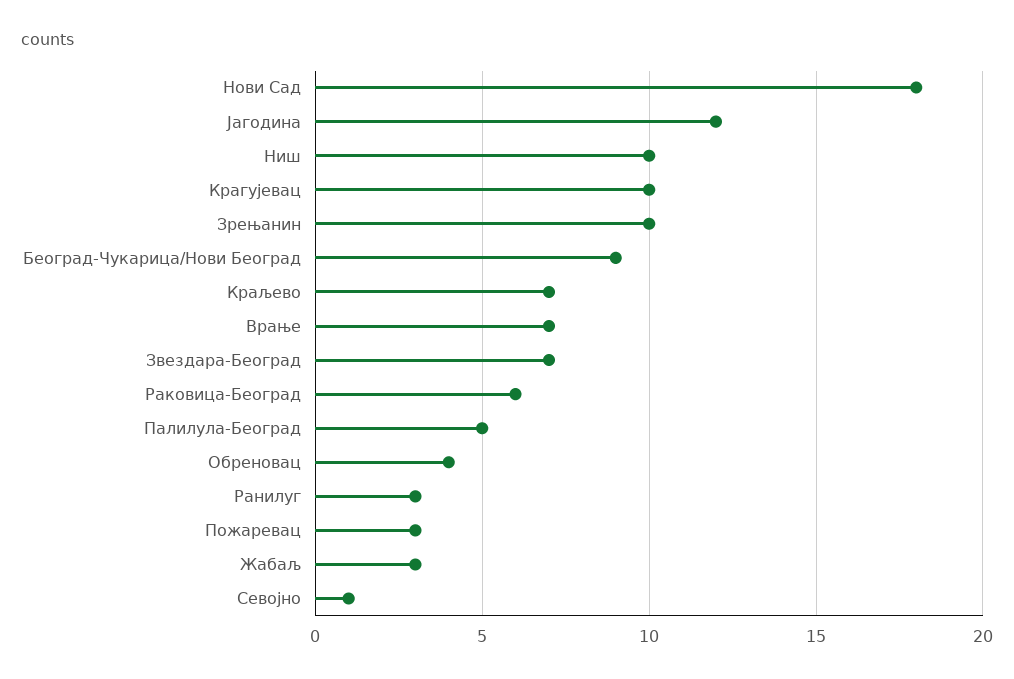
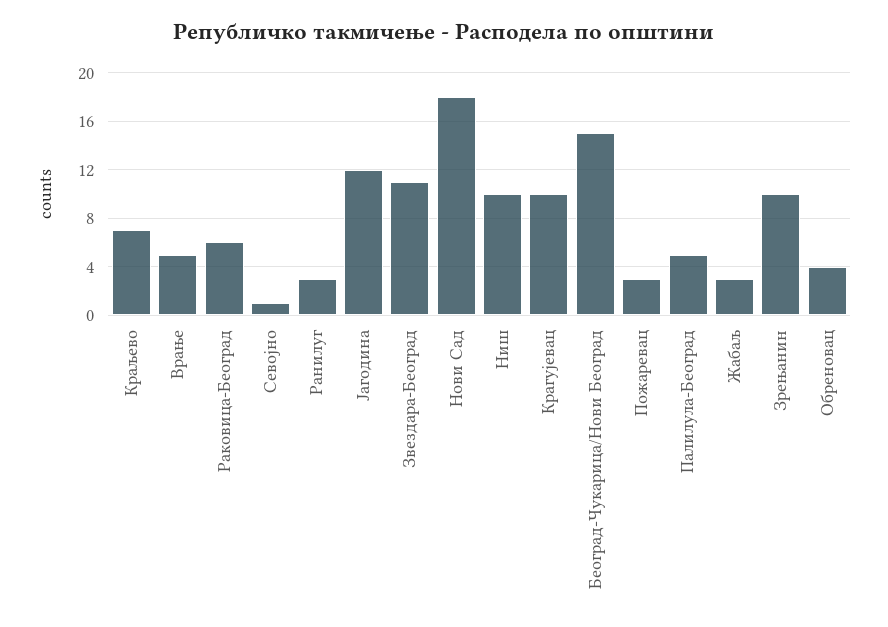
Београд-Чукарица/Нови Београд: 9 -> 15
Врање: 7 -> 5
Звездара-Београд: 7 -> 11

